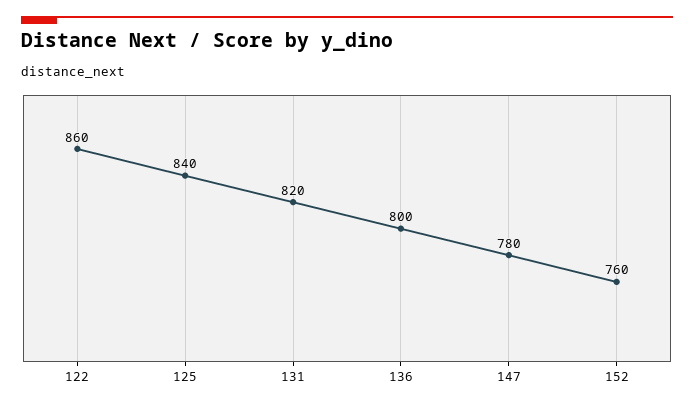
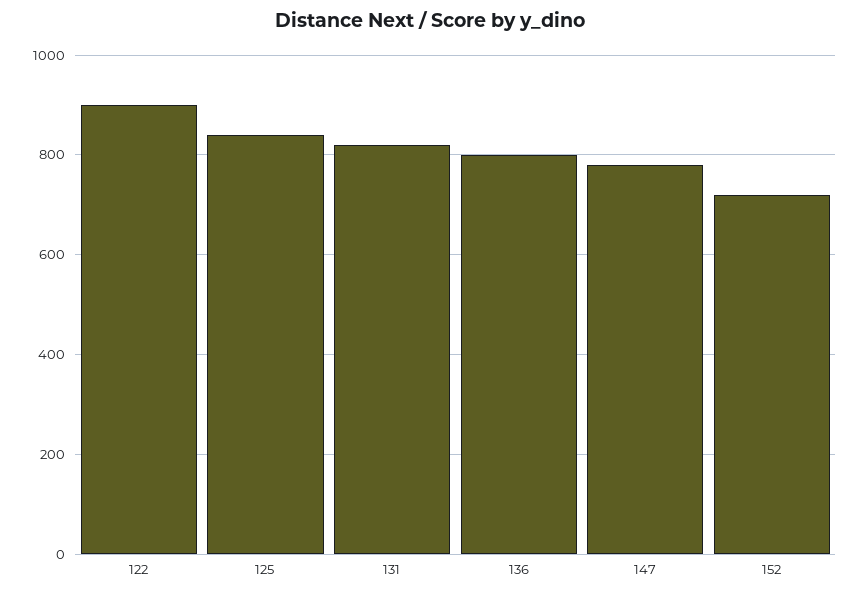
122: 860 -> 900
152: 760 -> 720

